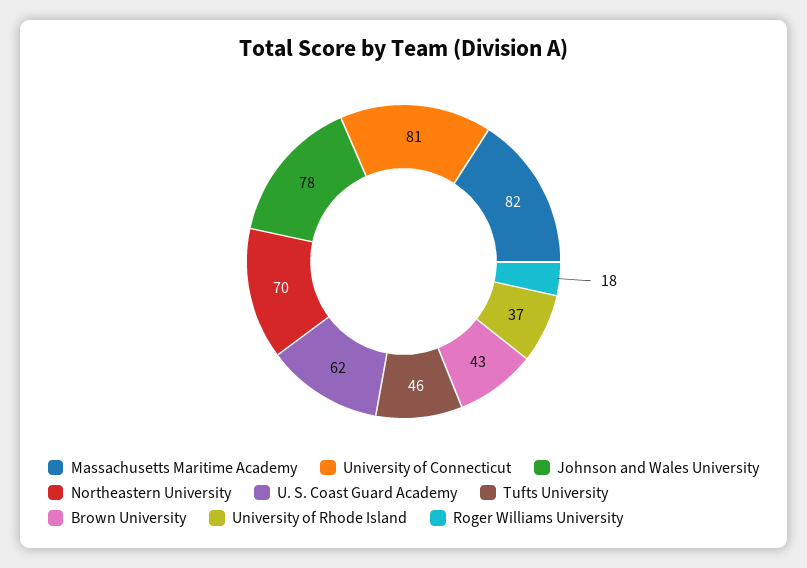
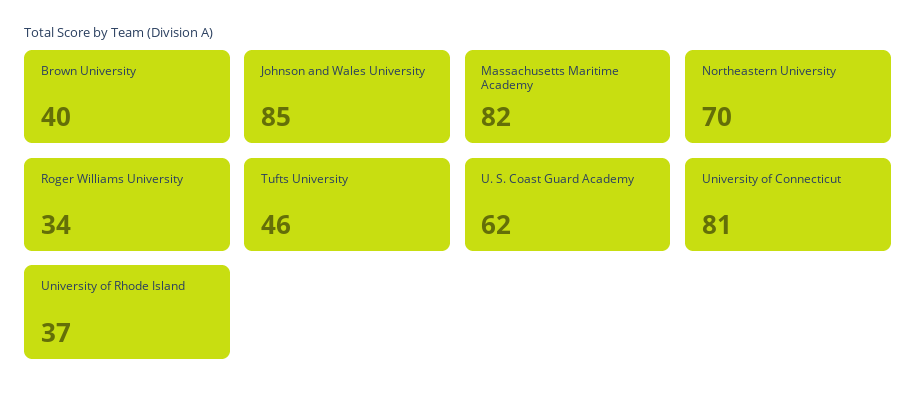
Johnson and Wales University: 78 -> 85
Brown University: 43 -> 40
Roger Williams University: 18 -> 34

